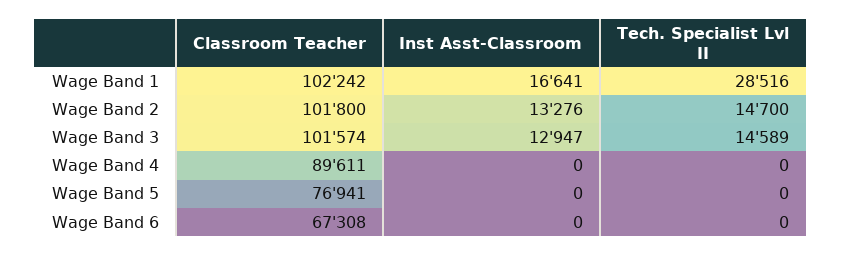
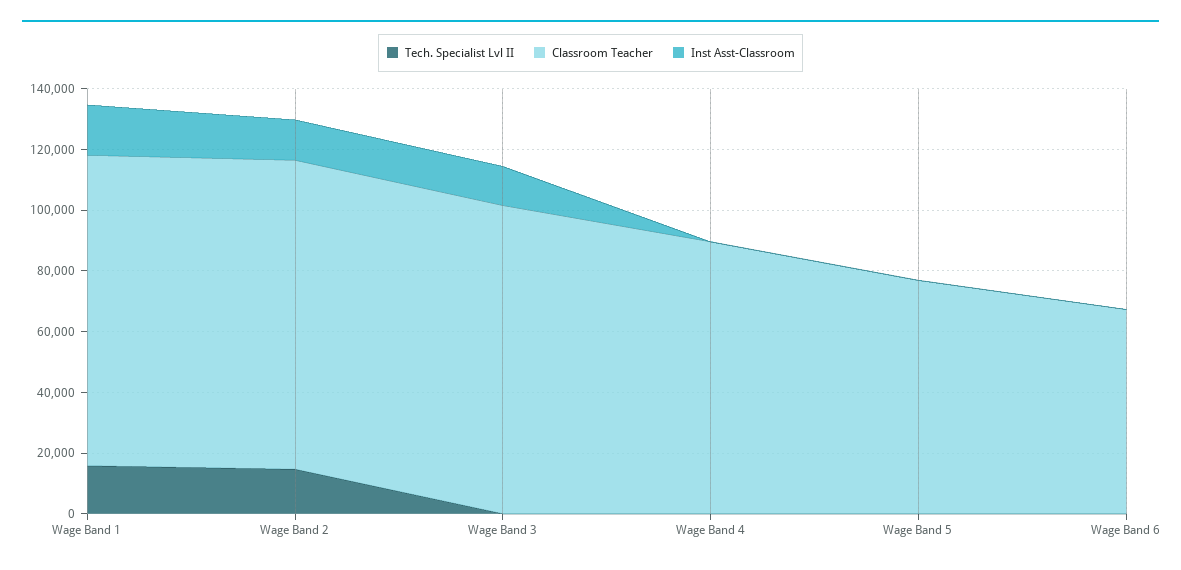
Tech. Specialist Lvl II, Wage Band 1: 28516 -> 15000
Tech. Specialist Lvl II, Wage Band 3: 14589 -> 0

